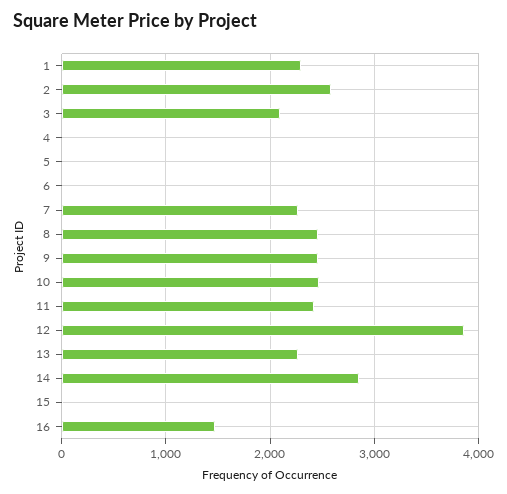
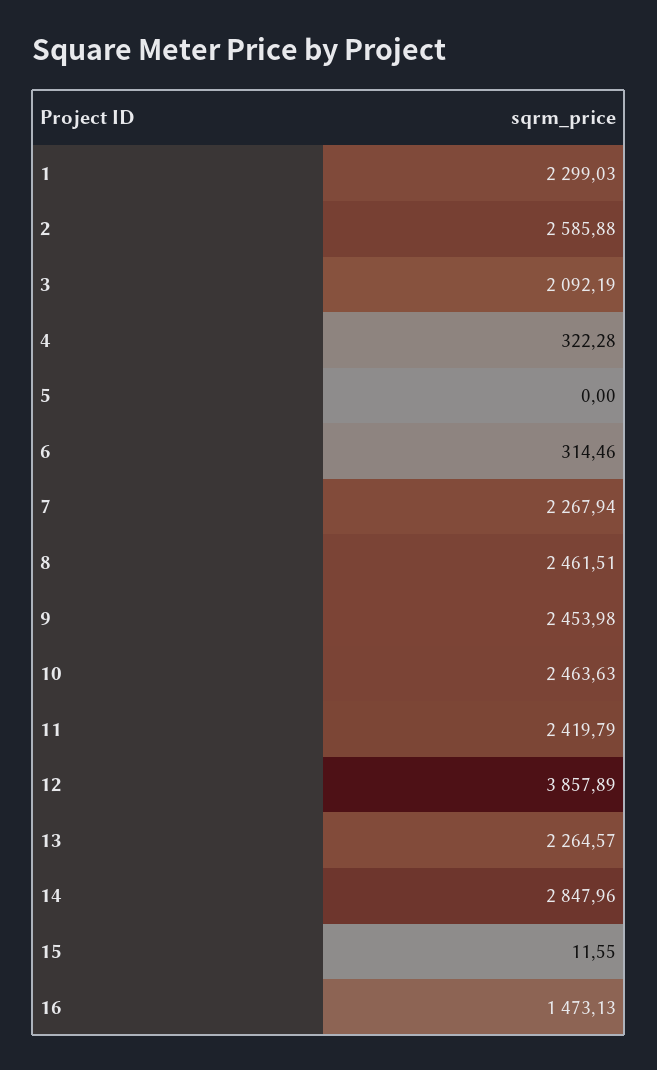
4: 0 -> 322.28
6: 0 -> 314.46

